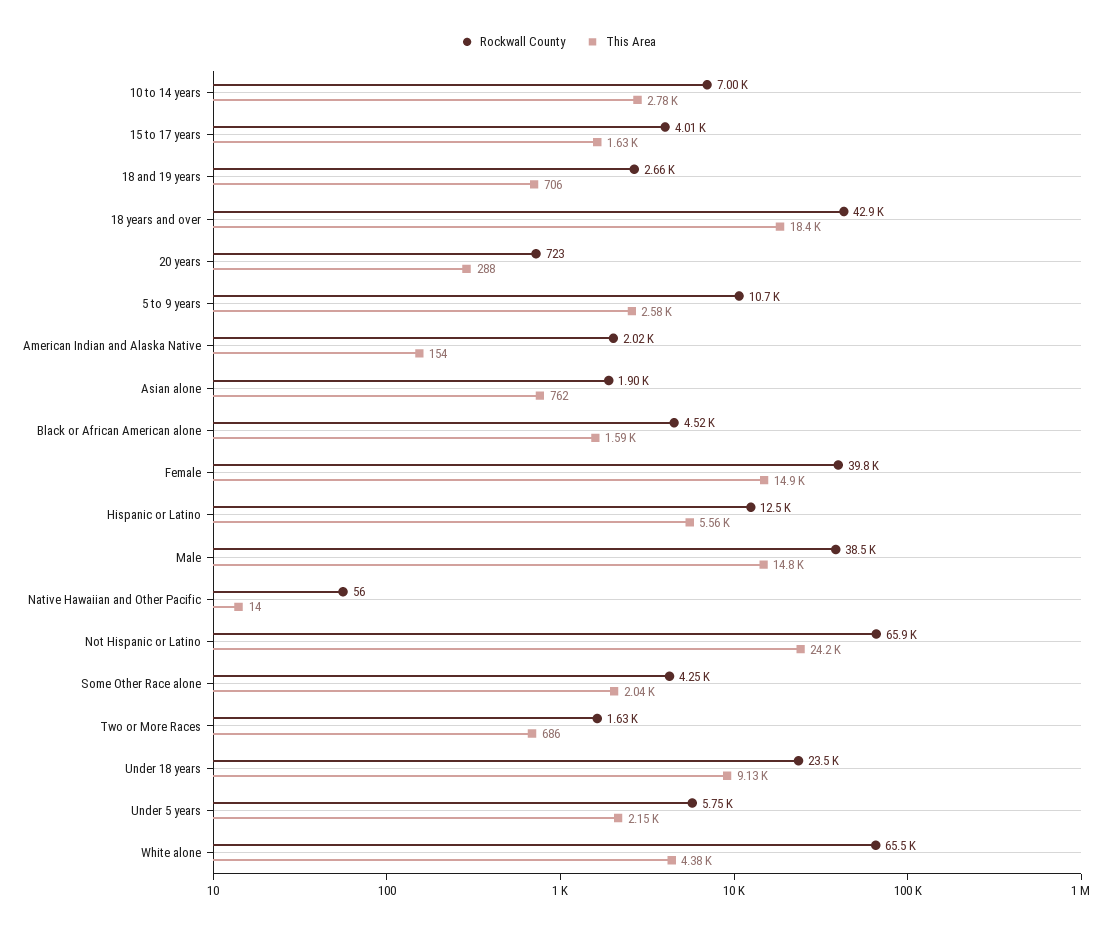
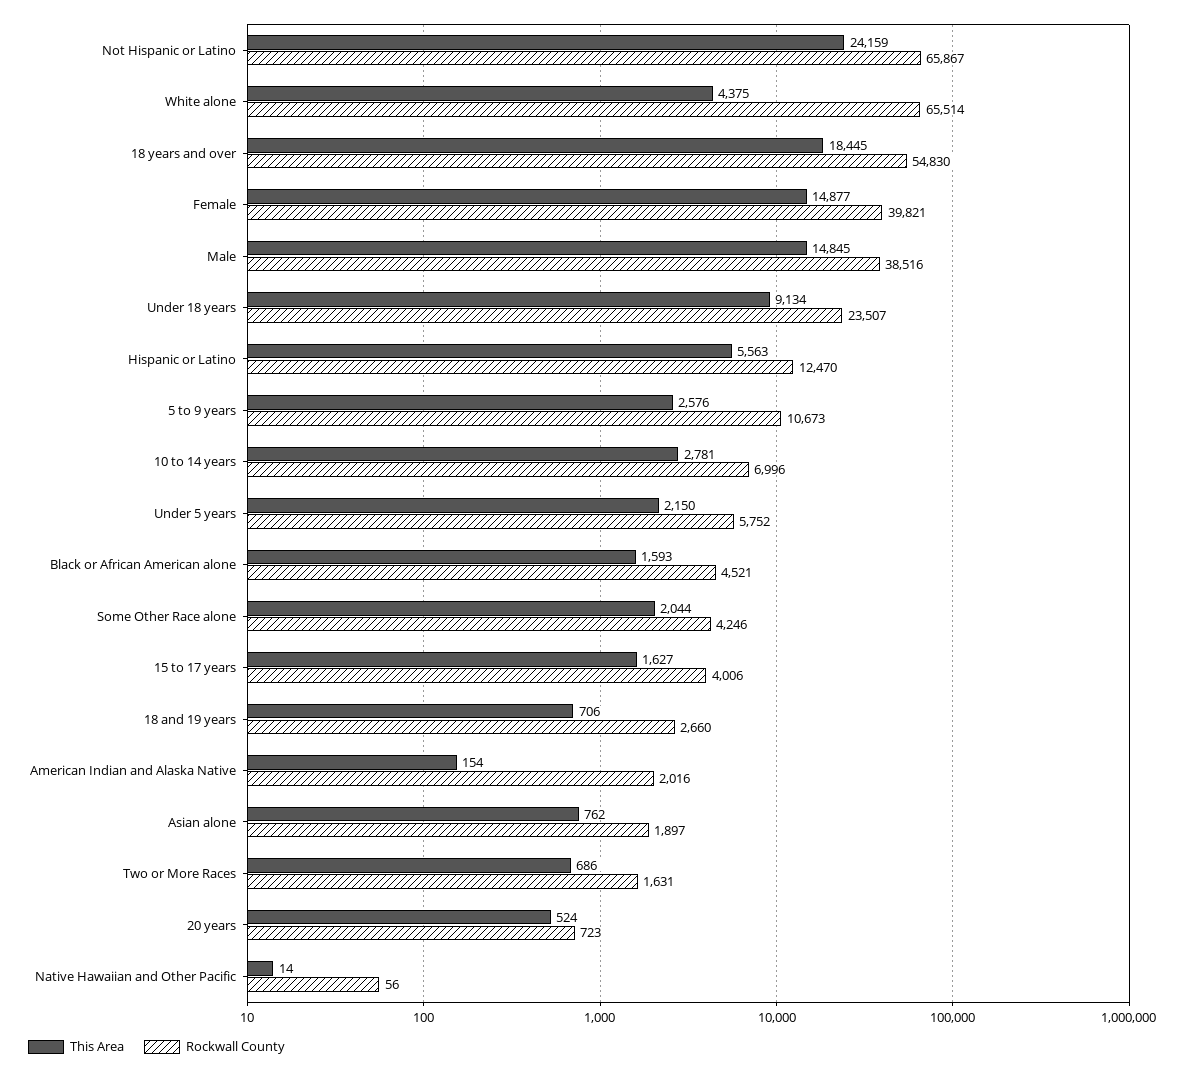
Rockwall County, 18 years and over: 42900 -> 54830
This Area, 20 years: 288 -> 524

